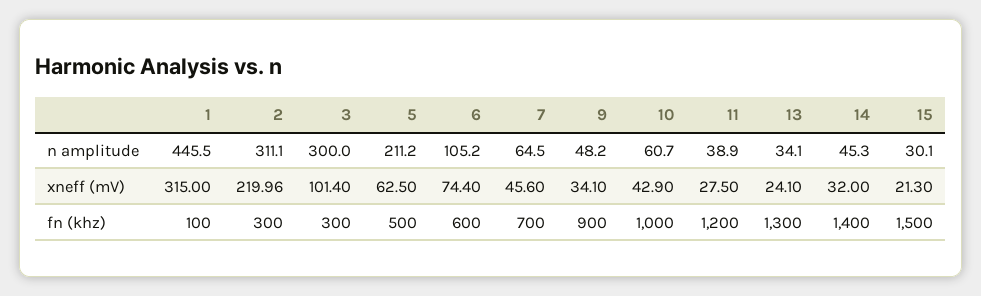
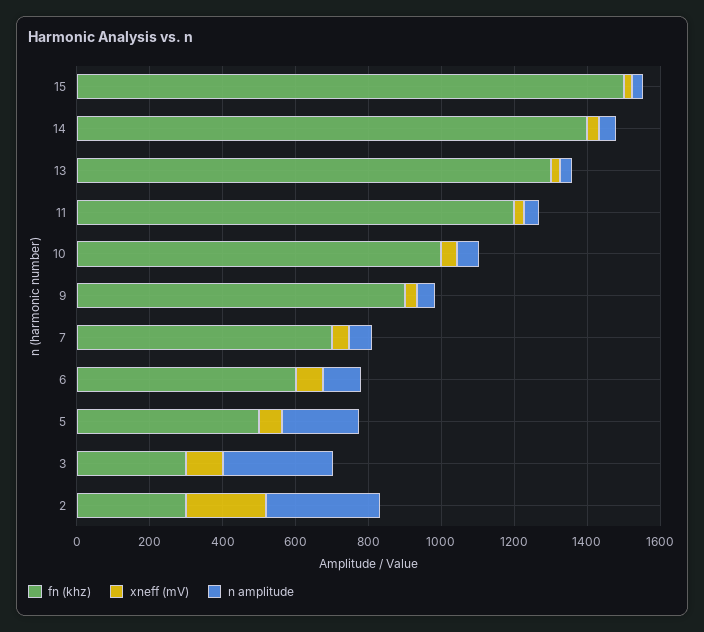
n amplitude, 1: 445.5 -> none
xneff (mV), 1: 315 -> none
fn (khz), 1: 100 -> none

